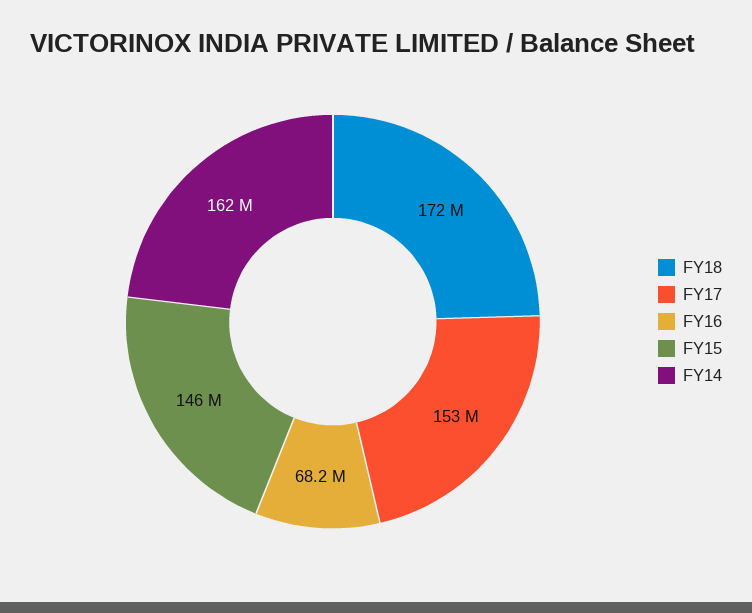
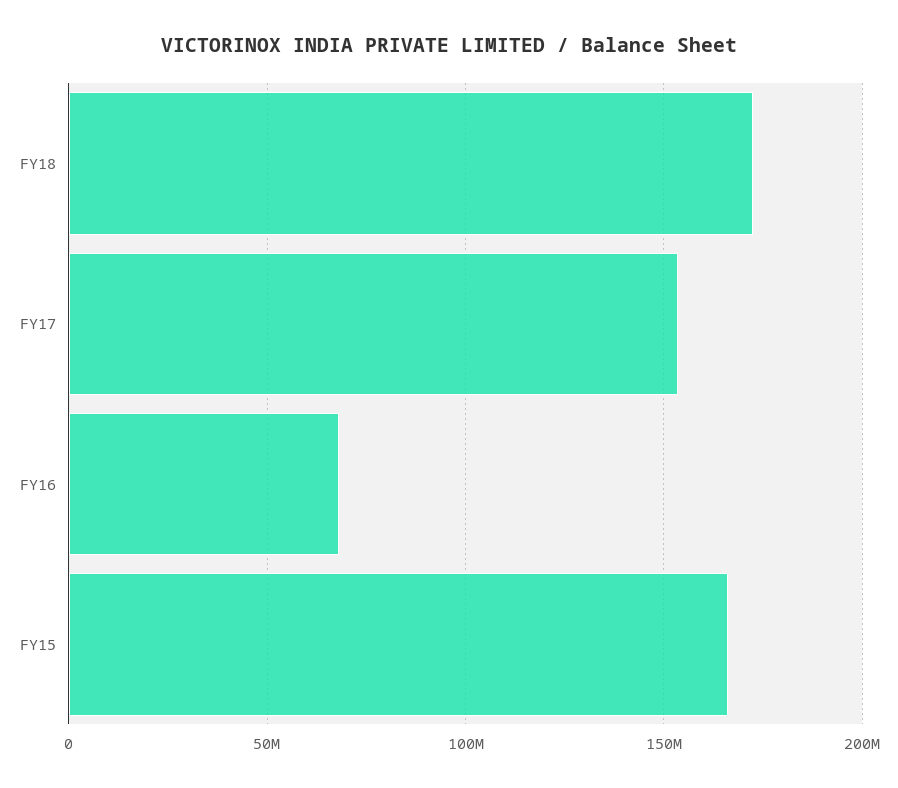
FY15: 146000000 -> 165000000
FY14: 162000000 -> none

